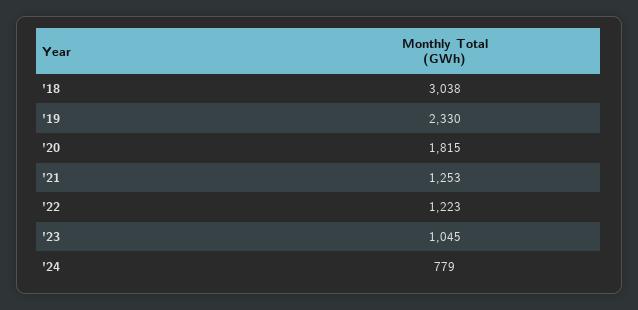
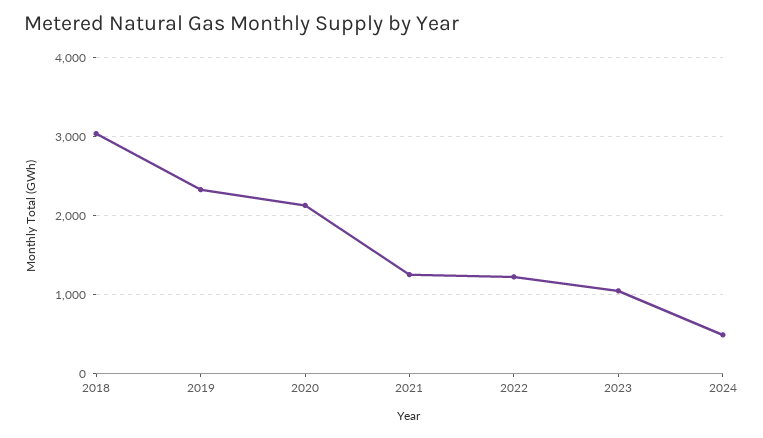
'20: 1815 -> 2100
'24: 779 -> 500

